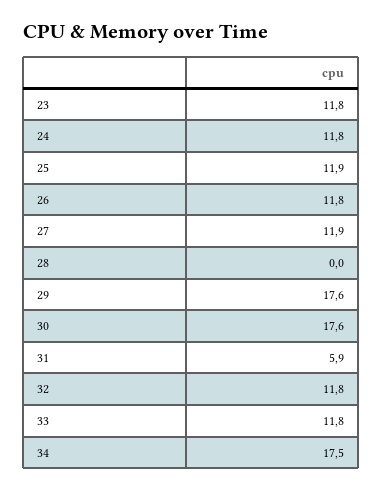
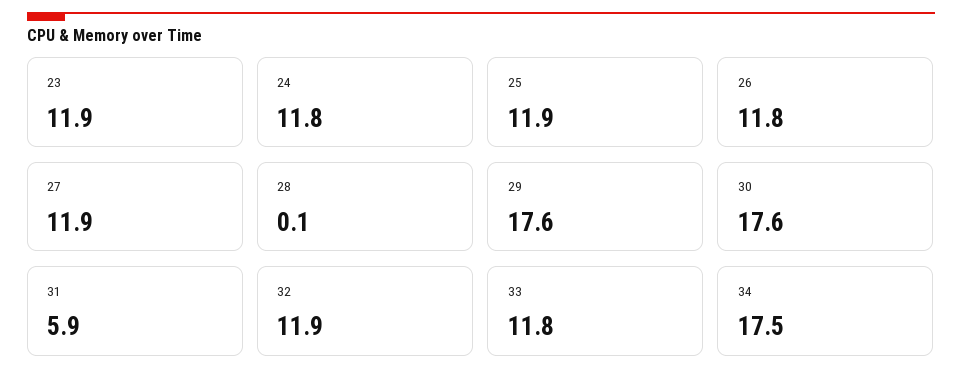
23: 11.8 -> 11.9
28: 0 -> 0.1
32: 11.8 -> 11.9

